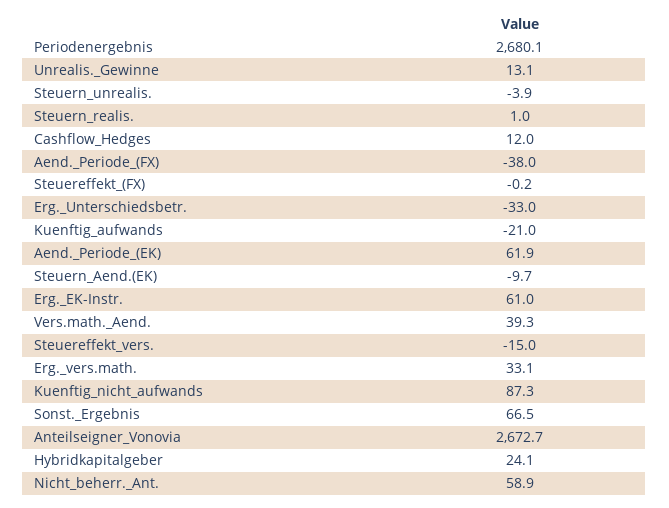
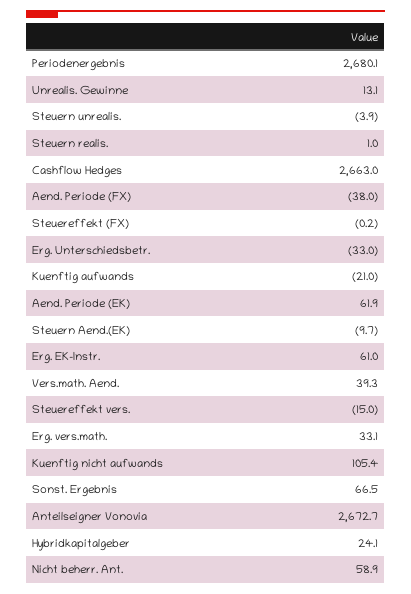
Cashflow_Hedges: 12 -> 2663
Kuenftig_nicht_aufwands: 87.3 -> 105.4

